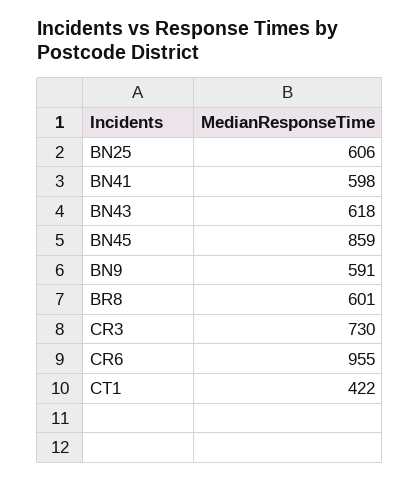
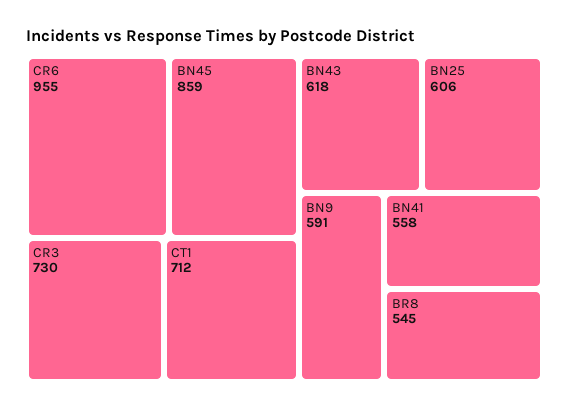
BN41: 598 -> 558
BR8: 601 -> 545
CT1: 422 -> 712

